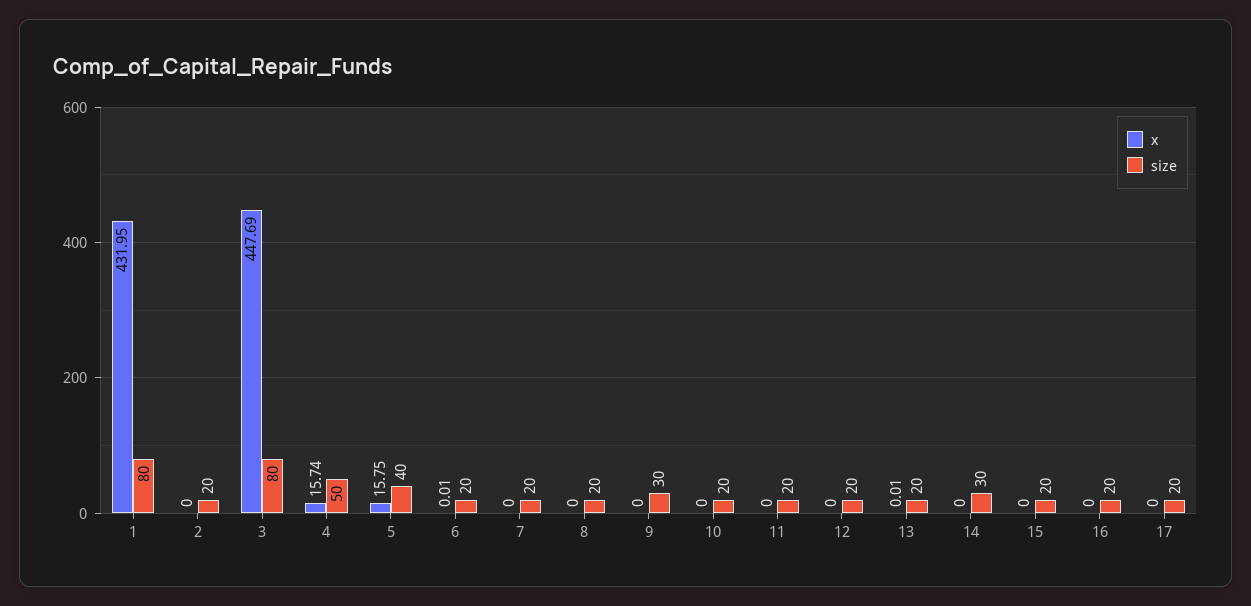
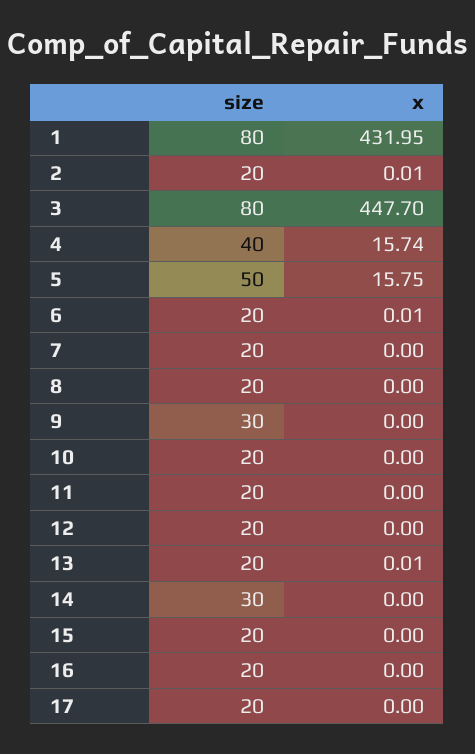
x, 2: 0 -> 0.01
x, 3: 447.69 -> 447.7
size, 4: 50 -> 40
size, 5: 40 -> 50

